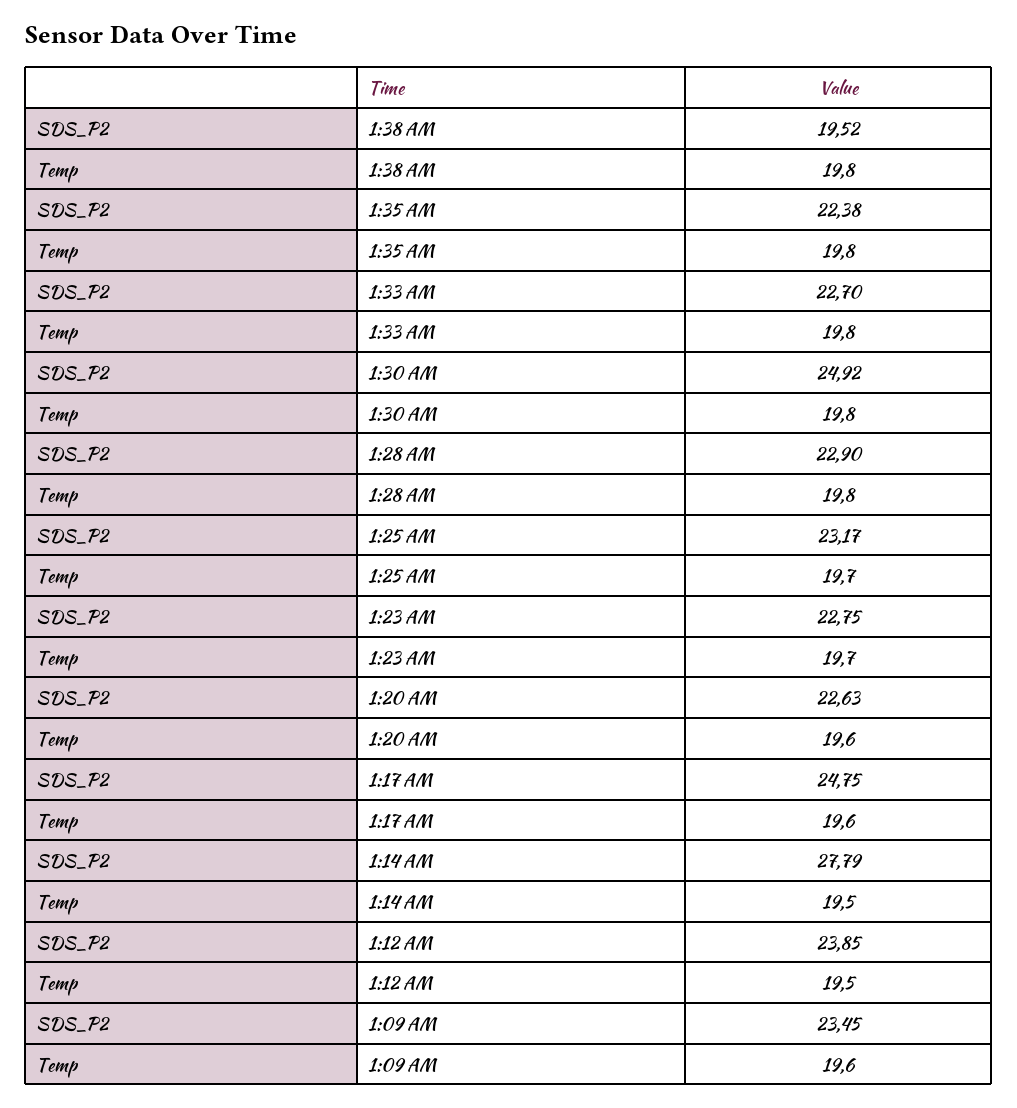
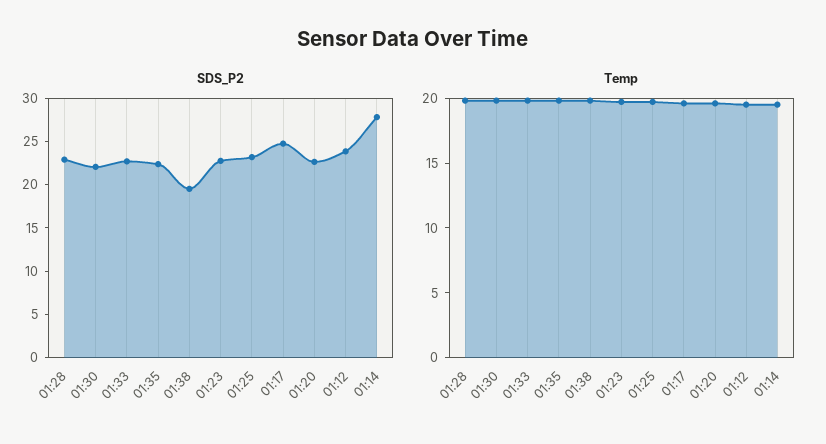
SDS_P2, 1:30 AM: 24.92 -> 22
SDS_P2, 1:09 AM: 23.45 -> none
Temp, 1:09 AM: 19.6 -> none

